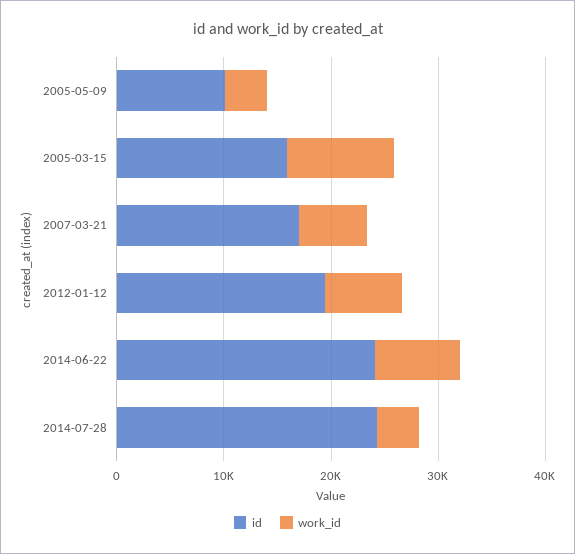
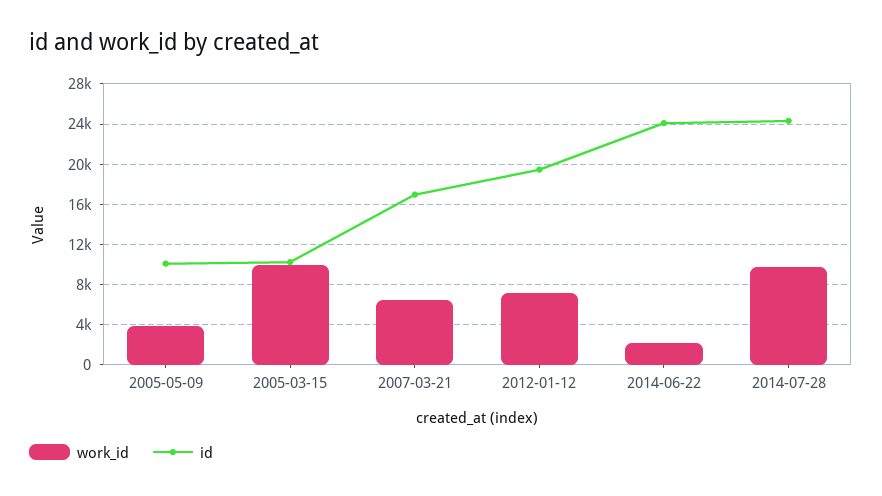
id, 2005-03-15: 16000 -> 10000
work_id, 2014-06-22: 8000 -> 2000
work_id, 2014-07-28: 4000 -> 10000

